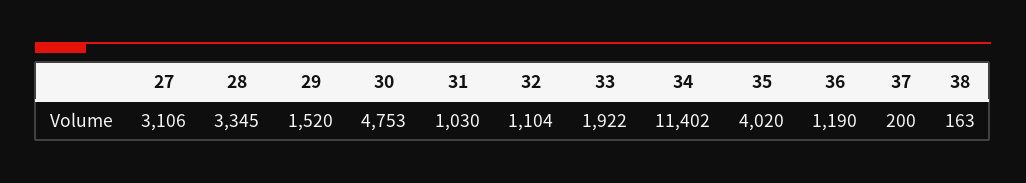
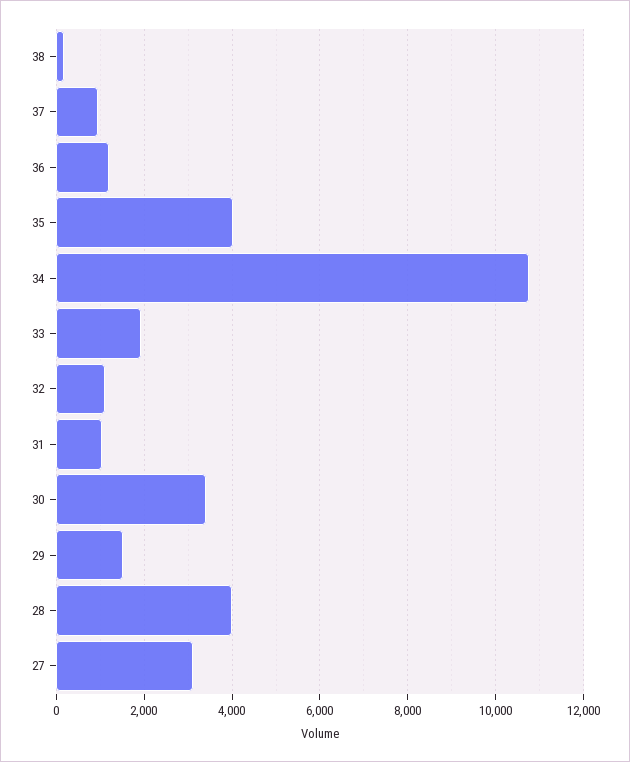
28: 3345 -> 4000
30: 4753 -> 3400
34: 11402 -> 10800
37: 200 -> 1000

